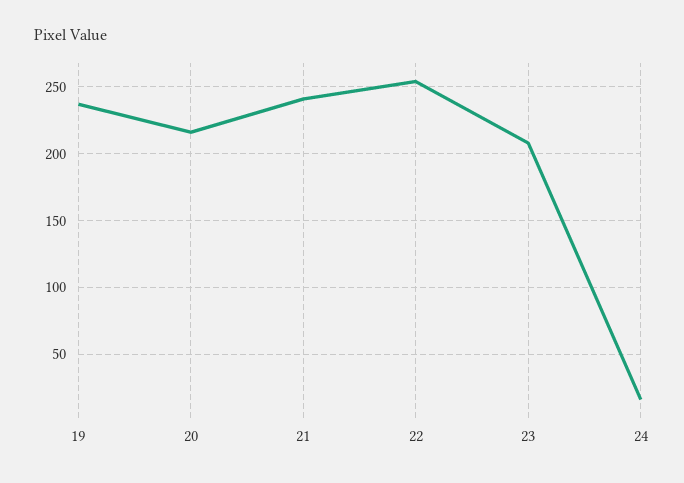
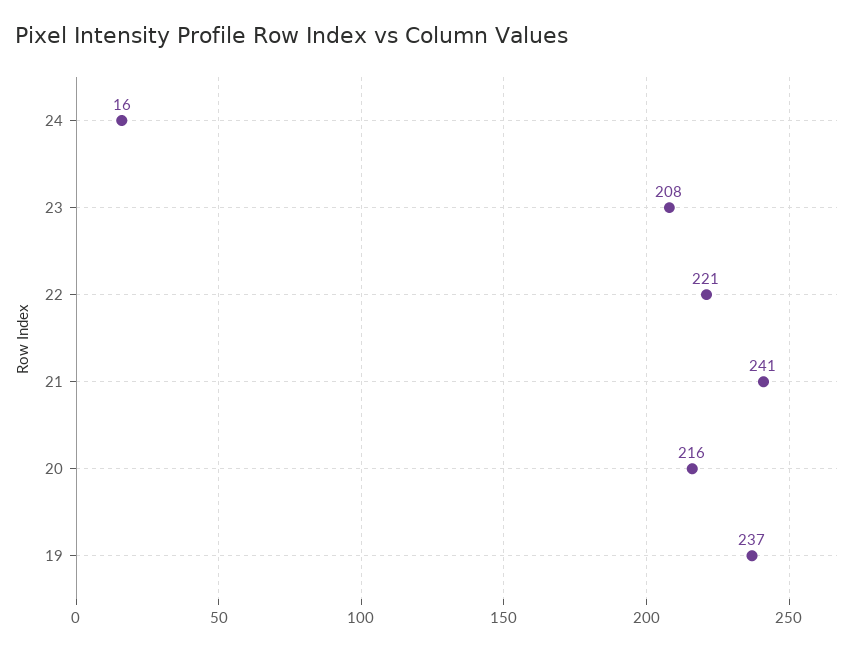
22: 255 -> 221

